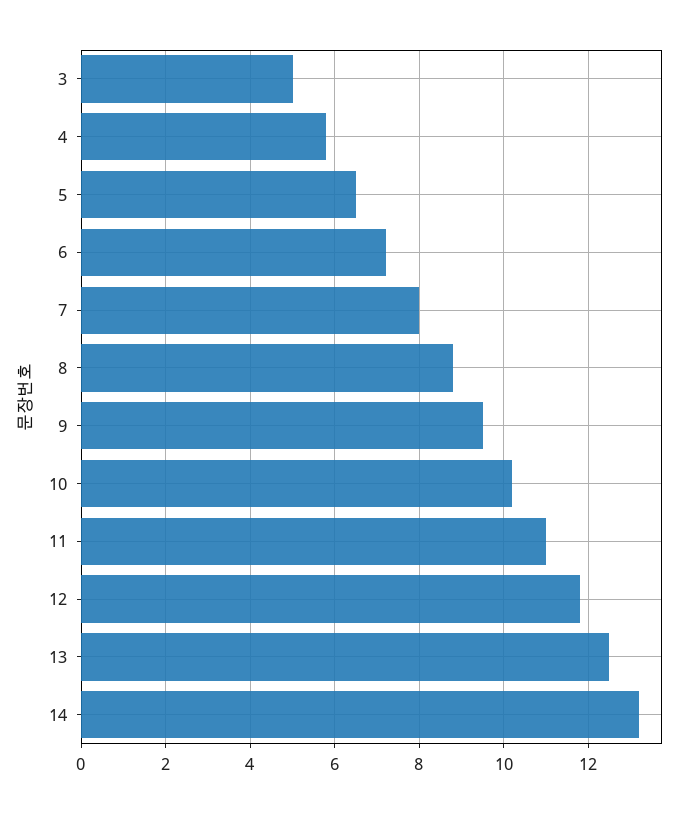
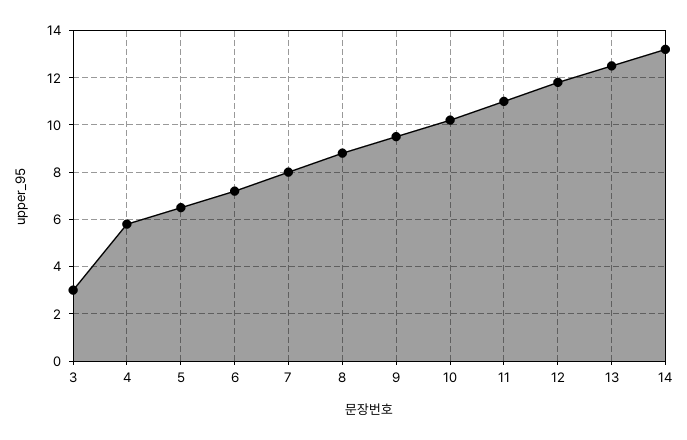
3: 5 -> 3

